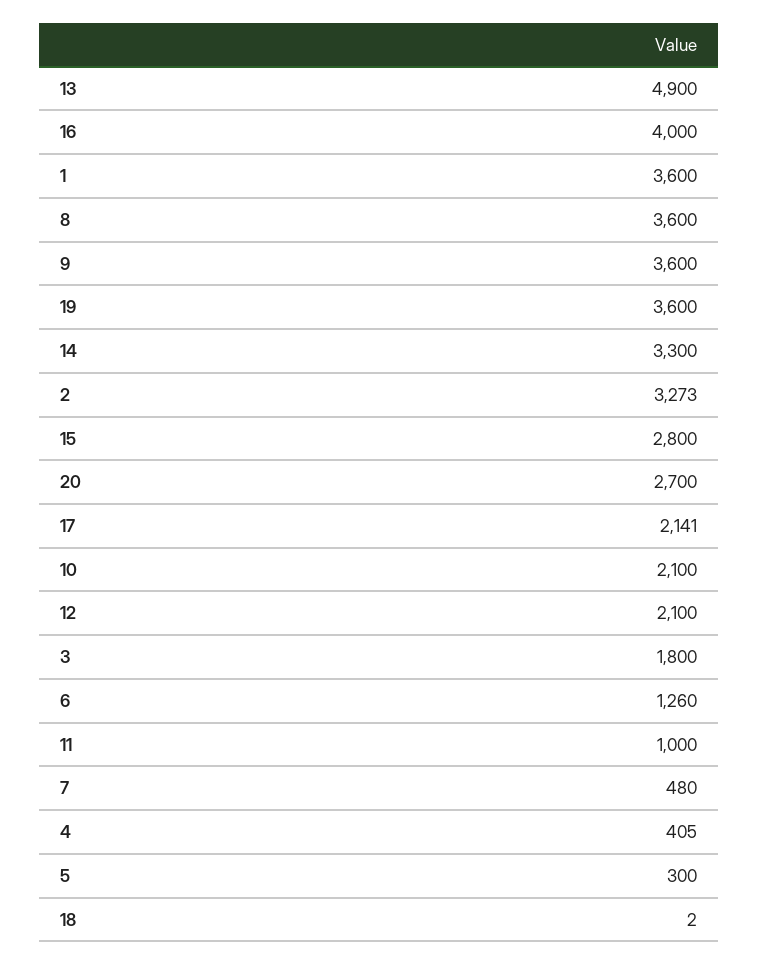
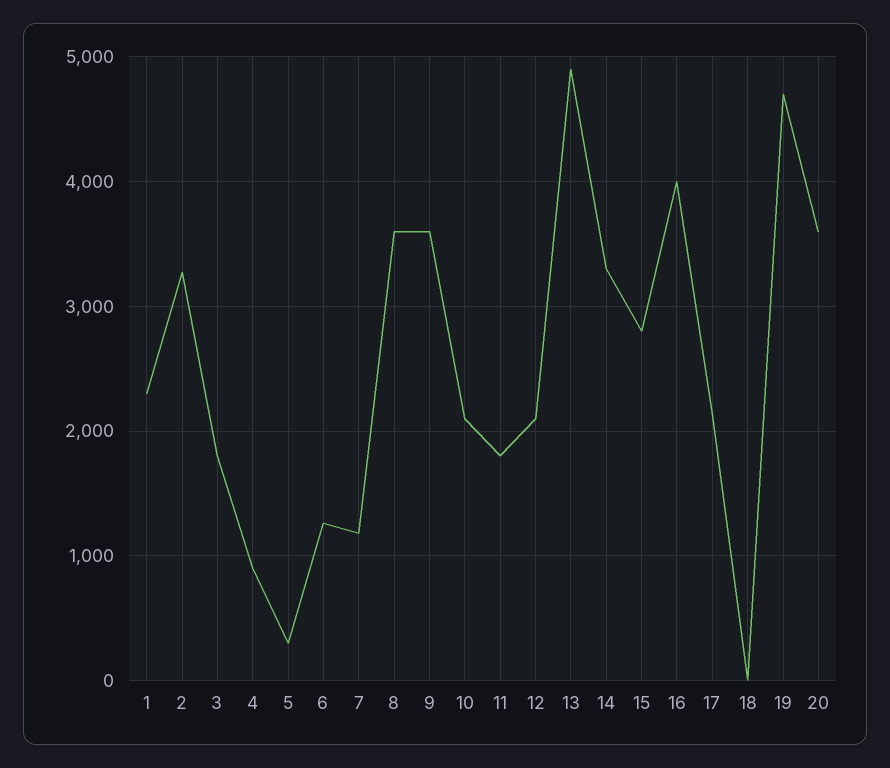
1: 3600 -> 2300
19: 3600 -> 4700
20: 2700 -> 3600
11: 1000 -> 1800
7: 480 -> 1200
4: 405 -> 900

